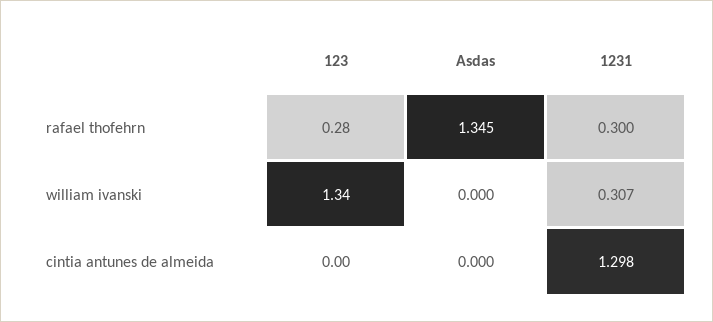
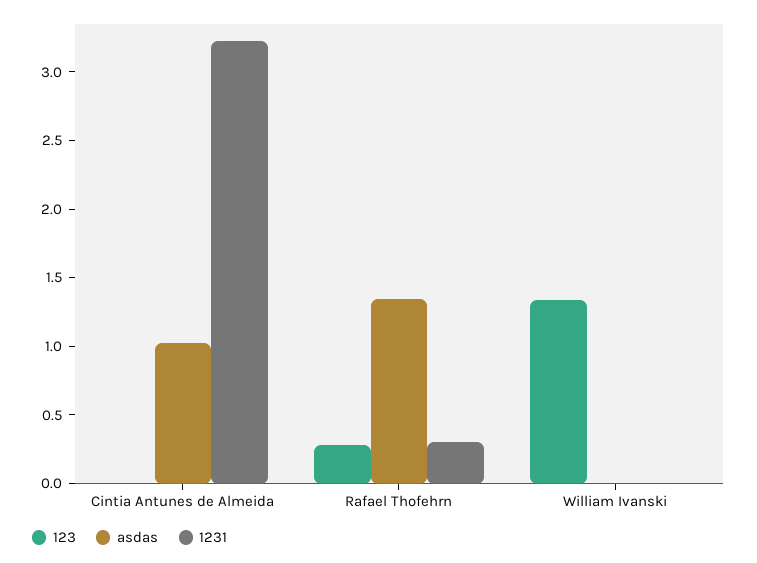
1231, william ivanski: 0.307 -> 0
Asdas, cintia antunes de almeida: 0 -> 1
1231, cintia antunes de almeida: 1.298 -> 3.2

